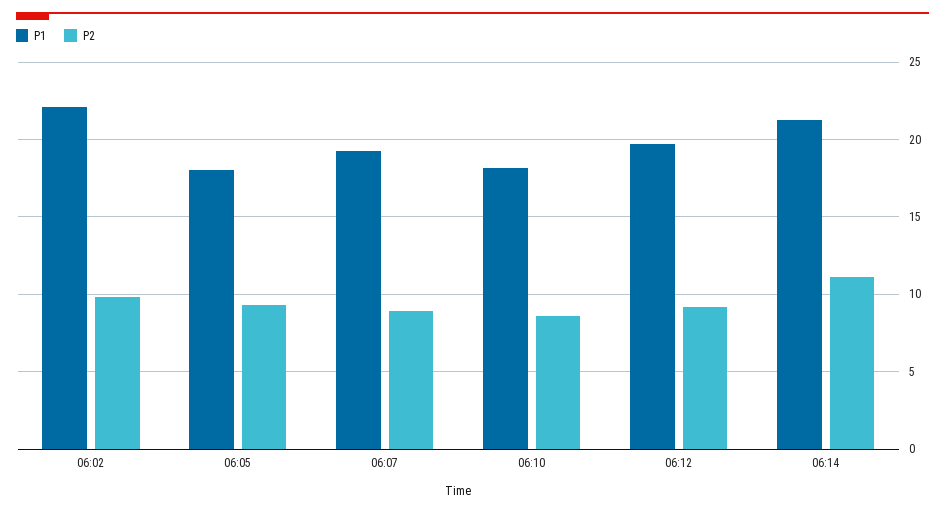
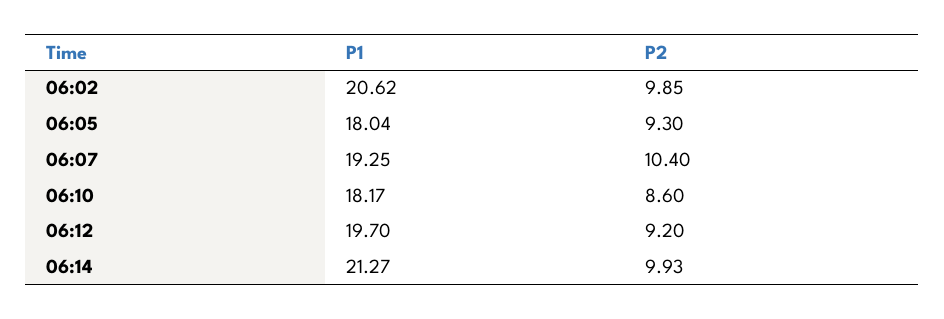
P1, 06:02: 22 -> 20.62
P2, 06:07: 9 -> 10.4
P2, 06:14: 11 -> 9.93

